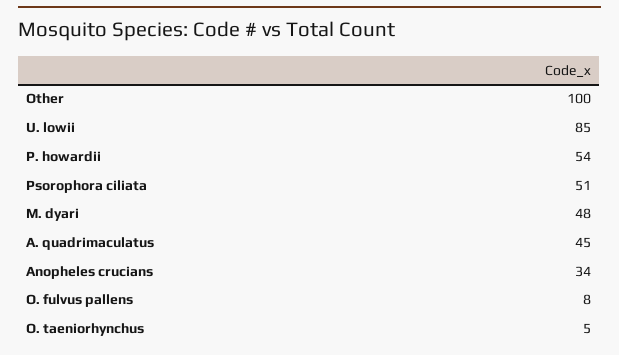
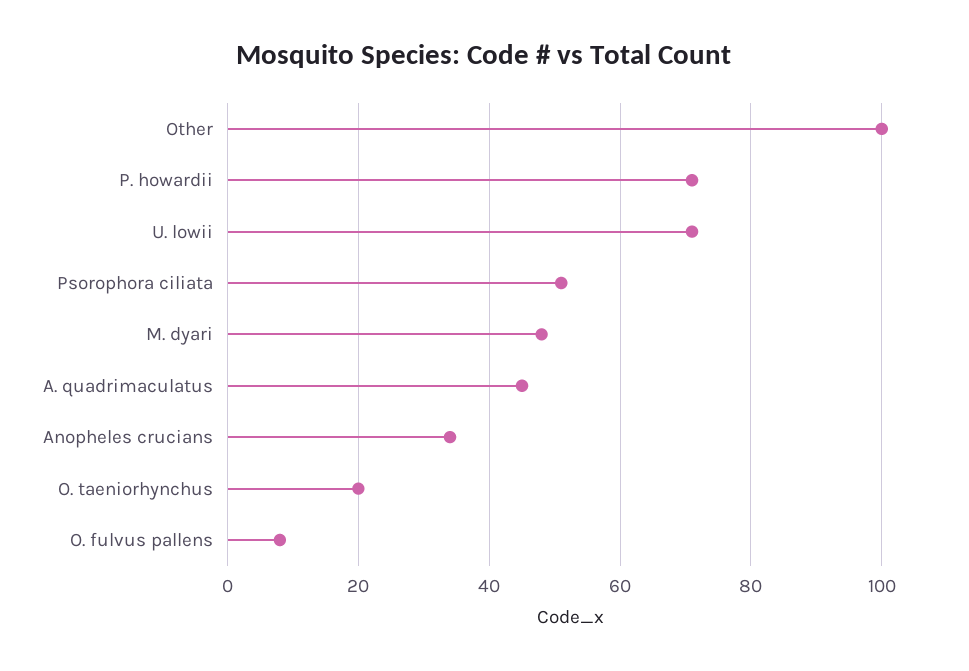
U. lowii: 85 -> 70
P. howardii: 54 -> 70
O. taeniorhynchus: 5 -> 20

